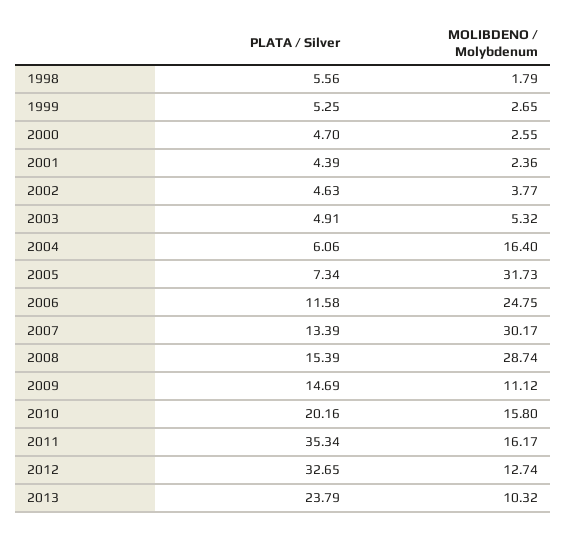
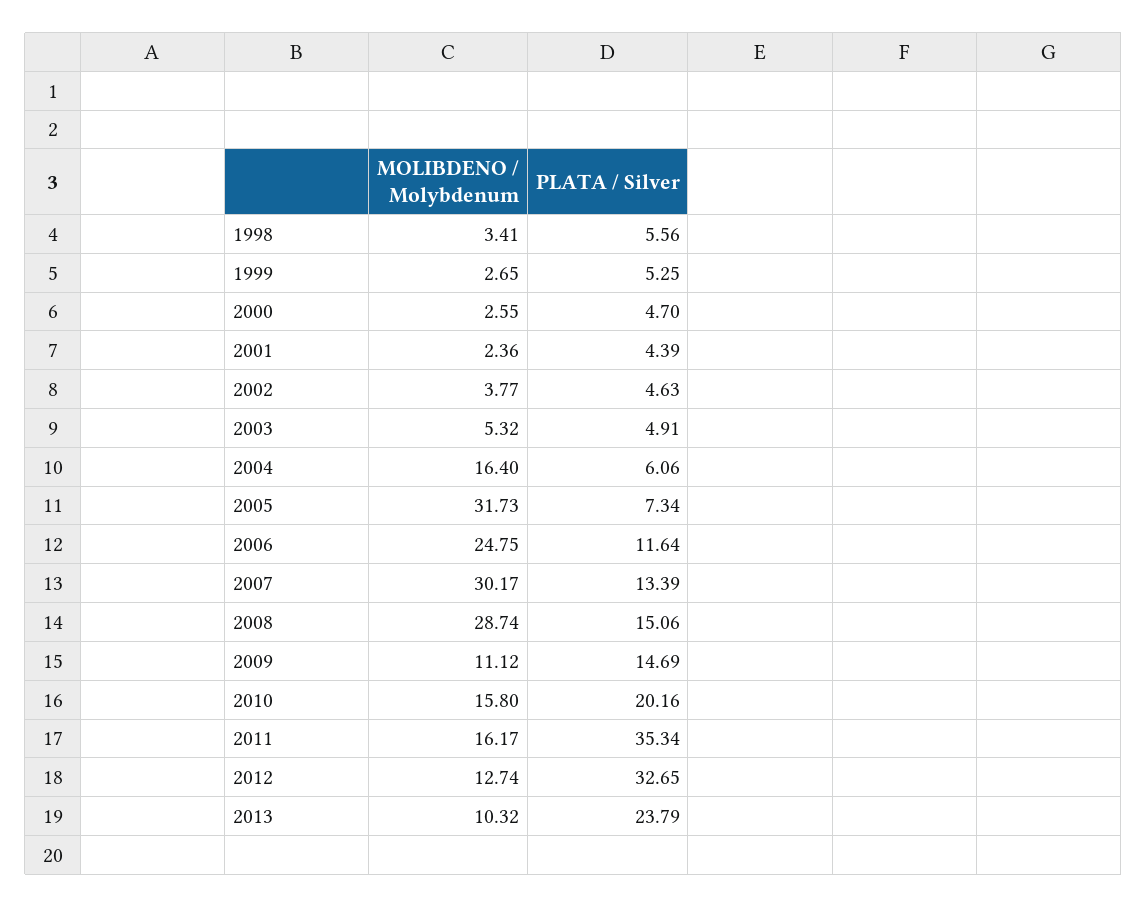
MOLIBDENO / Molybdenum, 1998: 1.79 -> 3.41
PLATA / Silver, 2006: 11.58 -> 11.64
PLATA / Silver, 2008: 15.39 -> 15.06

